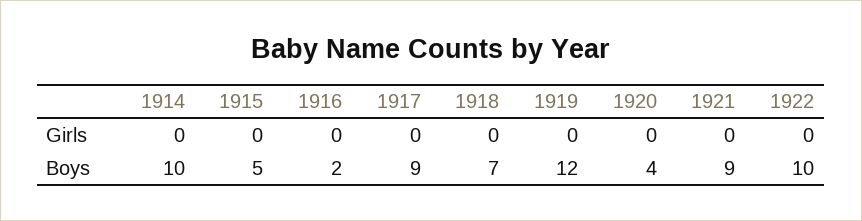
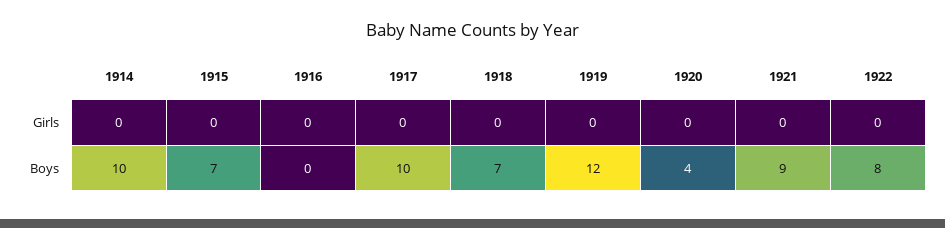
1915, Boys: 5 -> 7
1916, Boys: 2 -> 0
1917, Boys: 9 -> 10
1922, Boys: 10 -> 8

